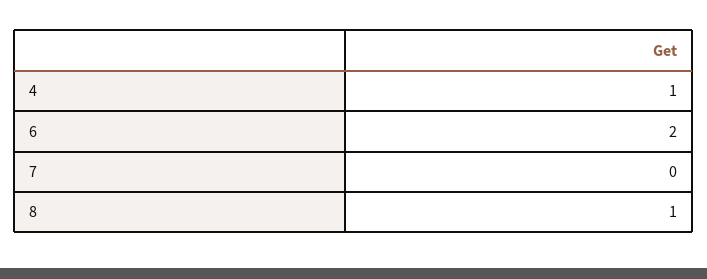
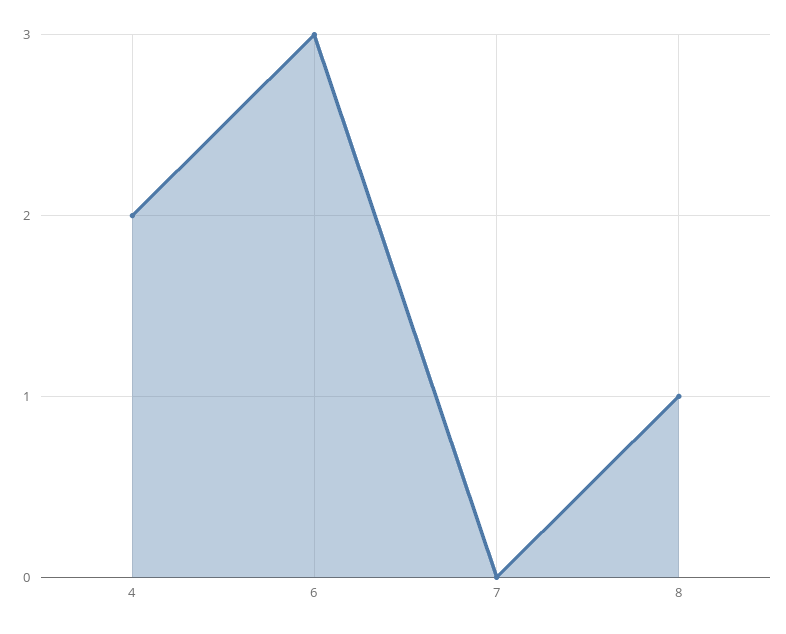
4: 1 -> 2
6: 2 -> 3

